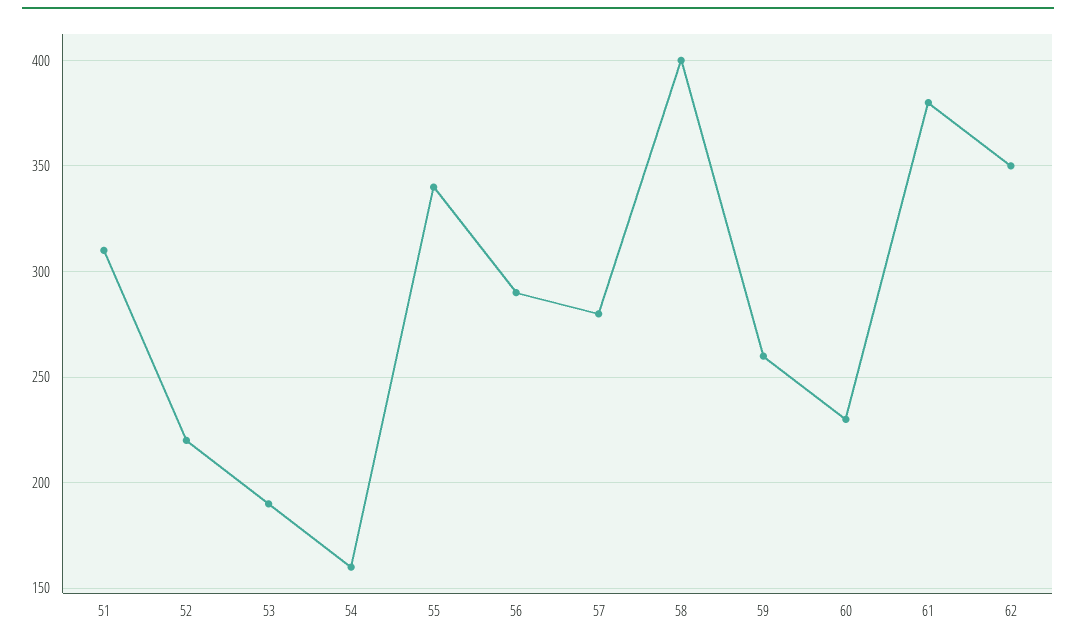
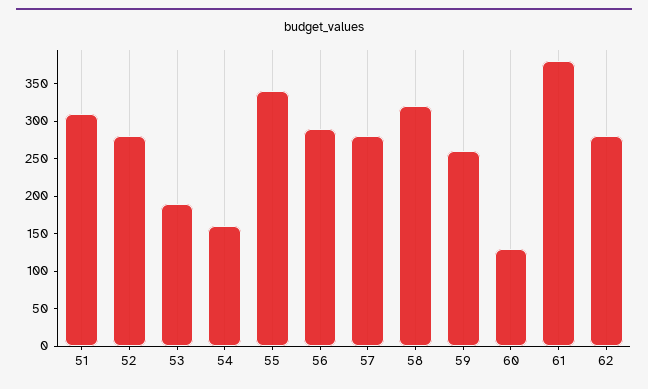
52: 220 -> 275
58: 400 -> 325
60: 230 -> 125
62: 350 -> 275

